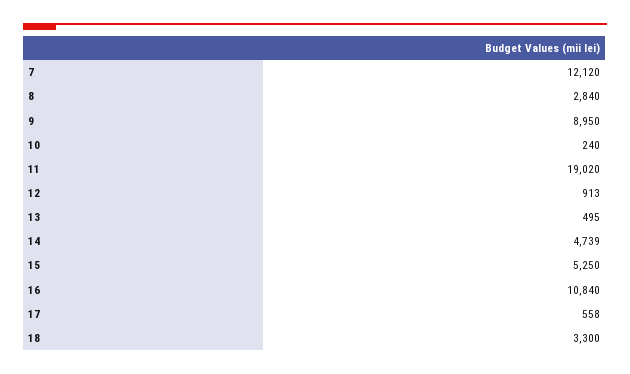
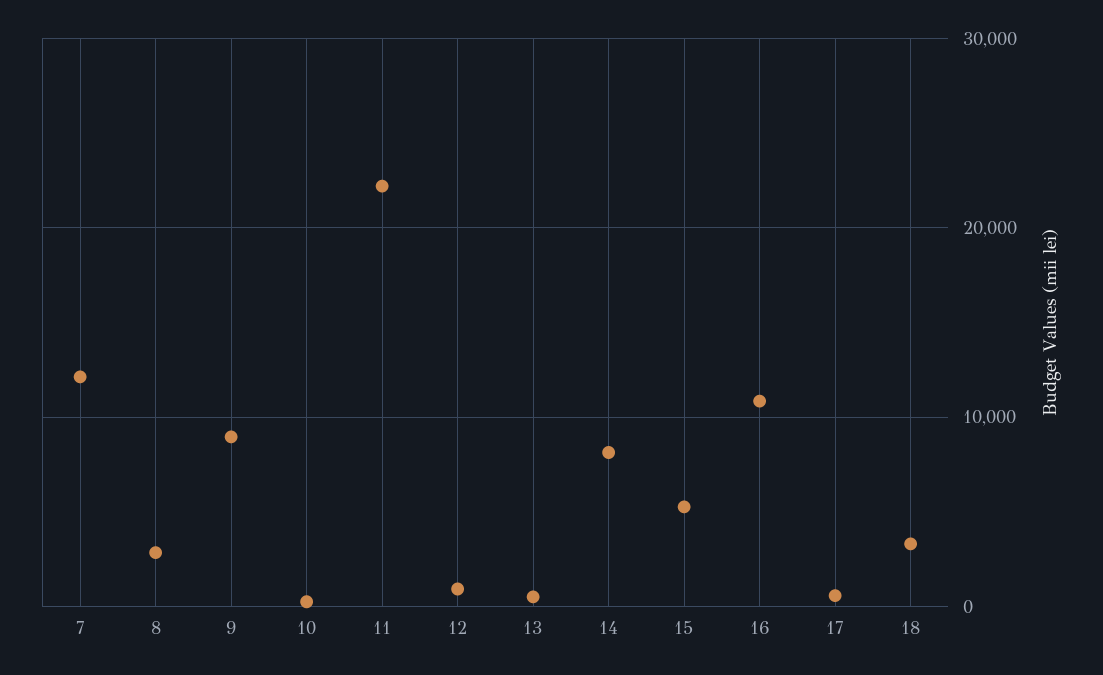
11: 19020 -> 22000
14: 4739 -> 8000

